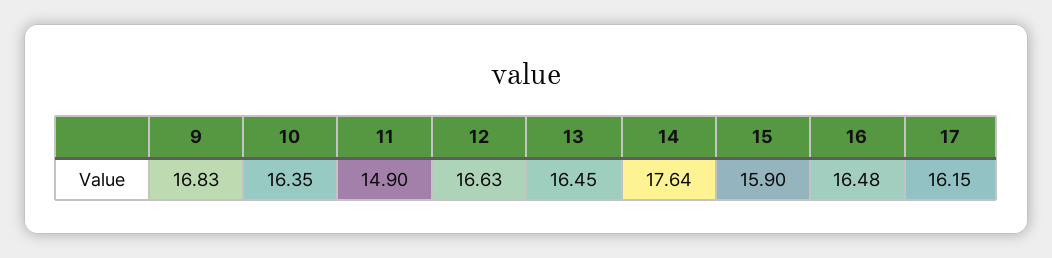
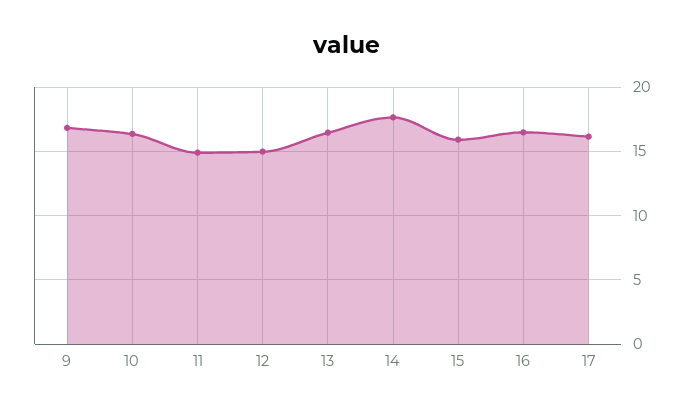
12: 16.63 -> 15

